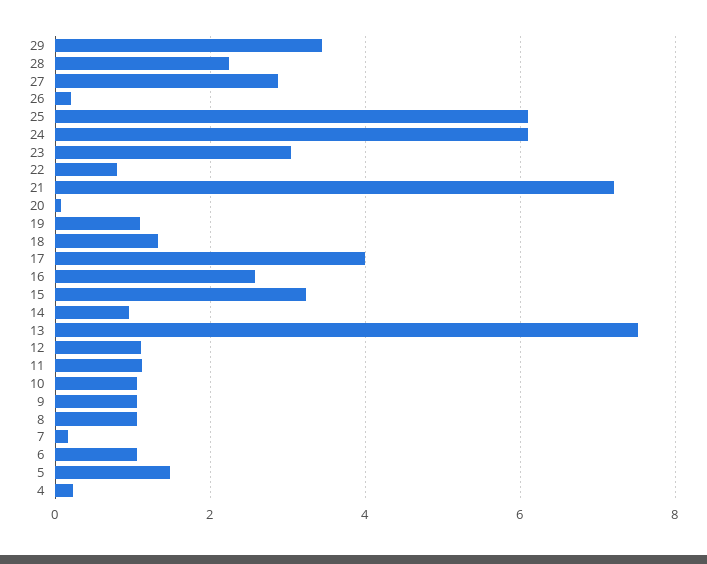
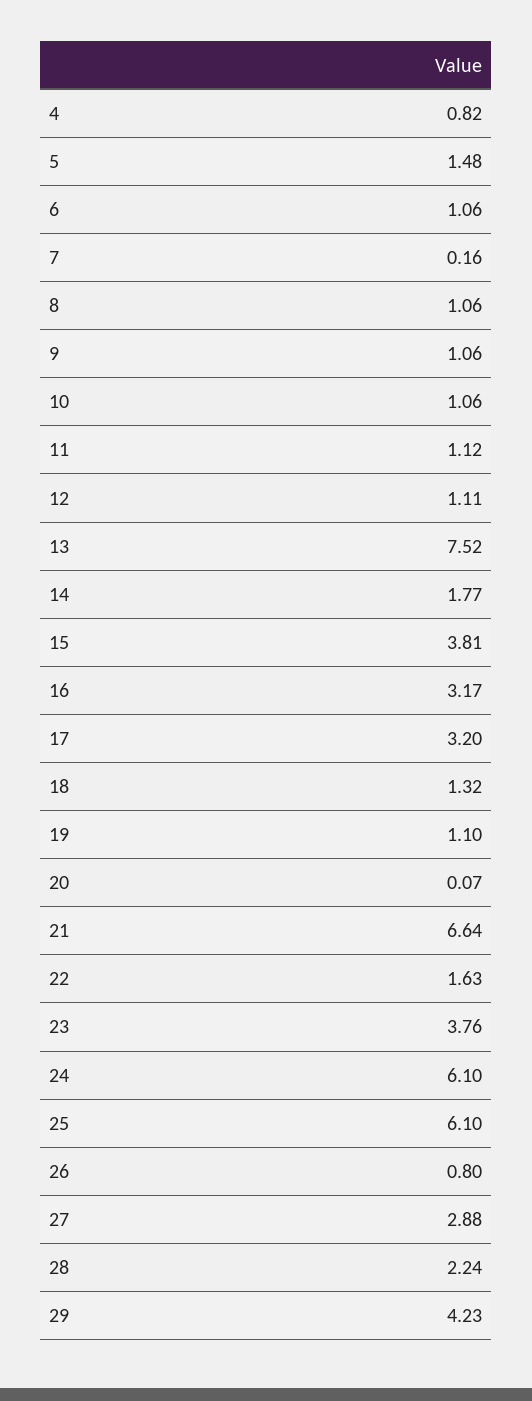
29: 3.4 -> 4.23
26: 0.2 -> 0.8
23: 3 -> 3.76
22: 0.8 -> 1.63
21: 7.2 -> 6.64
17: 4 -> 3.2
16: 2.6 -> 3.17
15: 3.2 -> 3.81
14: 1 -> 1.77
4: 0.2 -> 0.82

